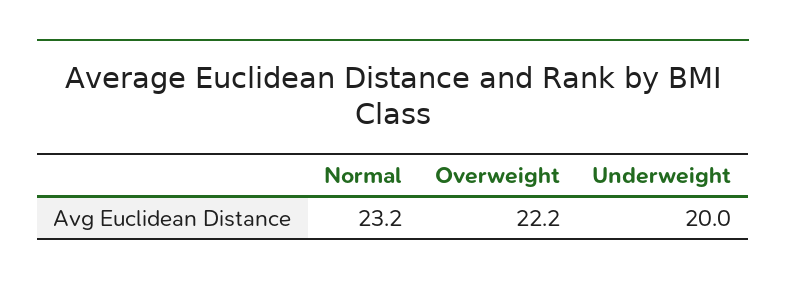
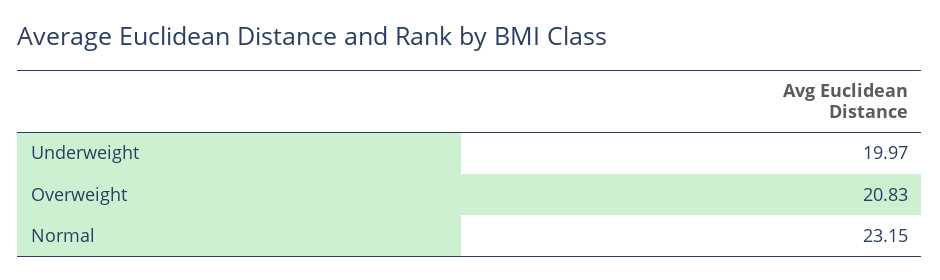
Overweight: 22.2 -> 20.83

